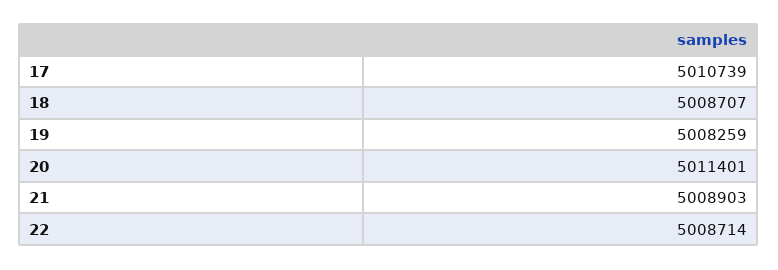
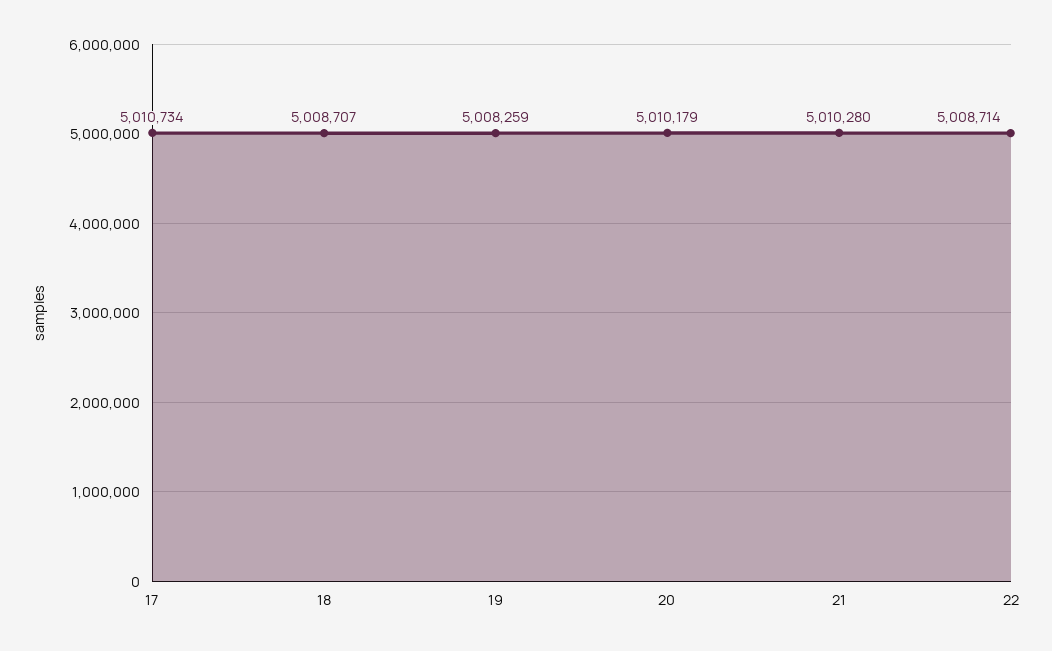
17: 5010739 -> 5010734
20: 5011401 -> 5010179
21: 5008903 -> 5010280

